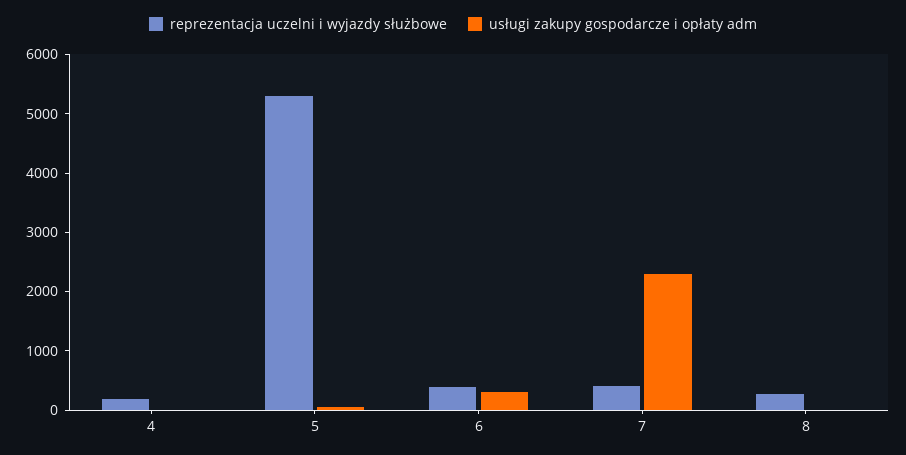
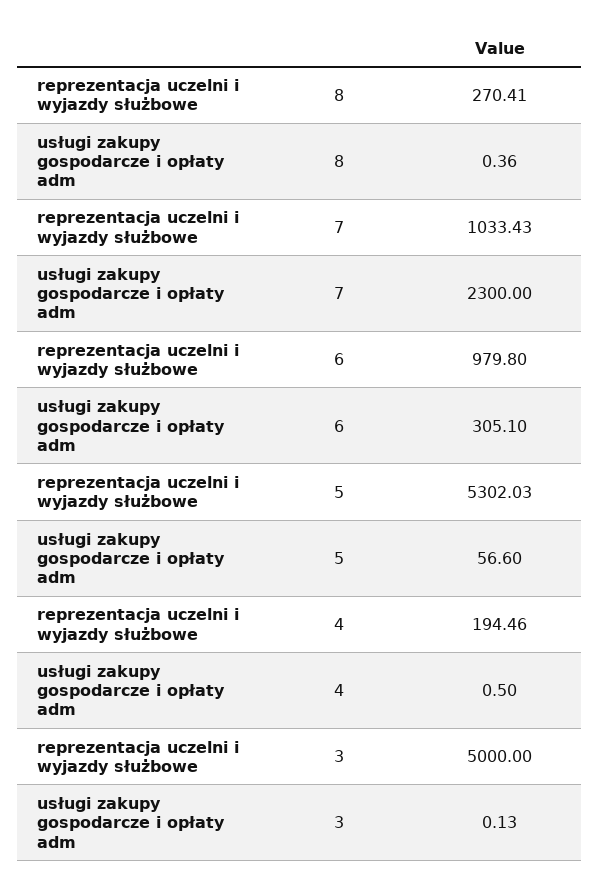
reprezentacja uczelni i wyjazdy służbowe, 6: 400 -> 979.8
reprezentacja uczelni i wyjazdy służbowe, 7: 400 -> 1033.43
reprezentacja uczelni i wyjazdy służbowe, 3: none -> 5000
usługi zakupy gospodarcze i opłaty adm, 3: none -> 0.13

